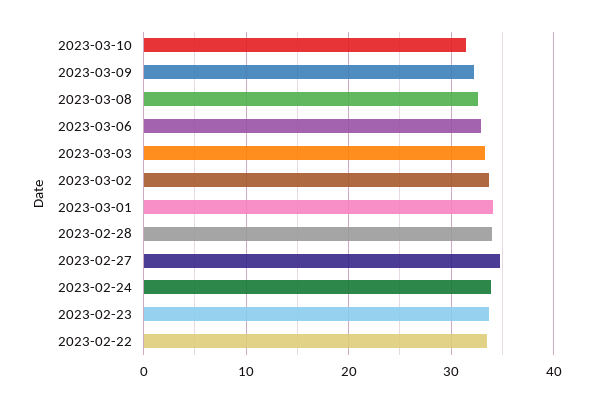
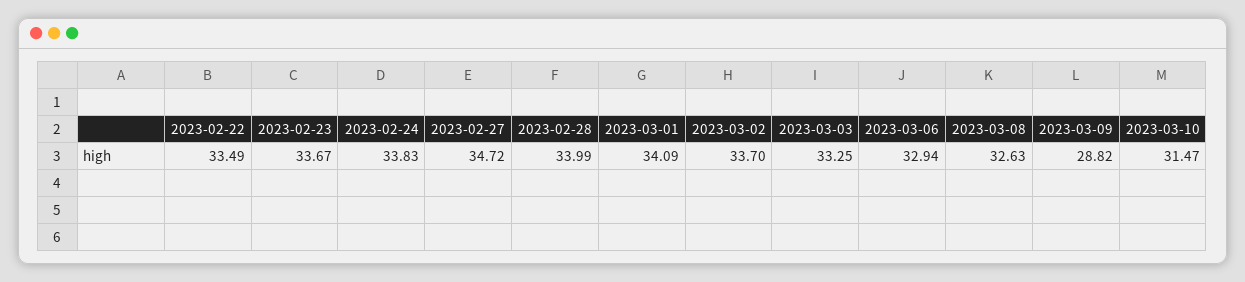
2023-03-09: 32 -> 28.82

